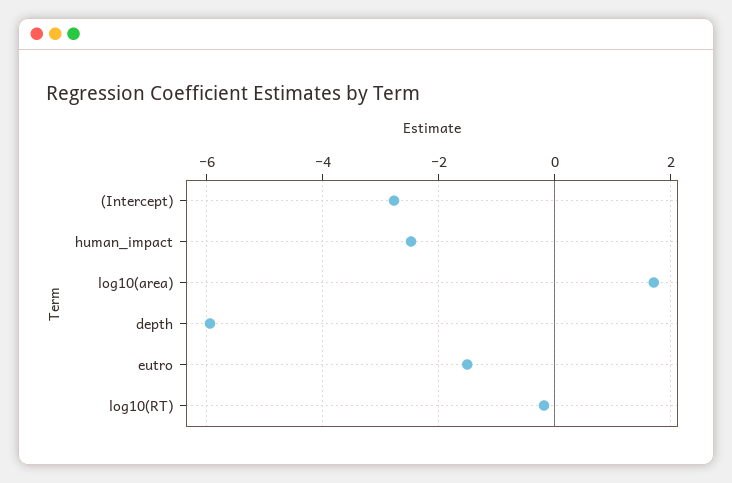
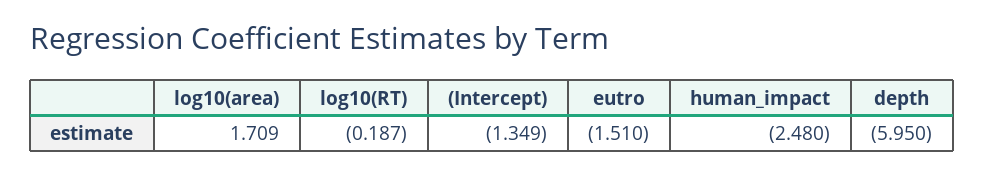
(Intercept): -2.8 -> -1.349

